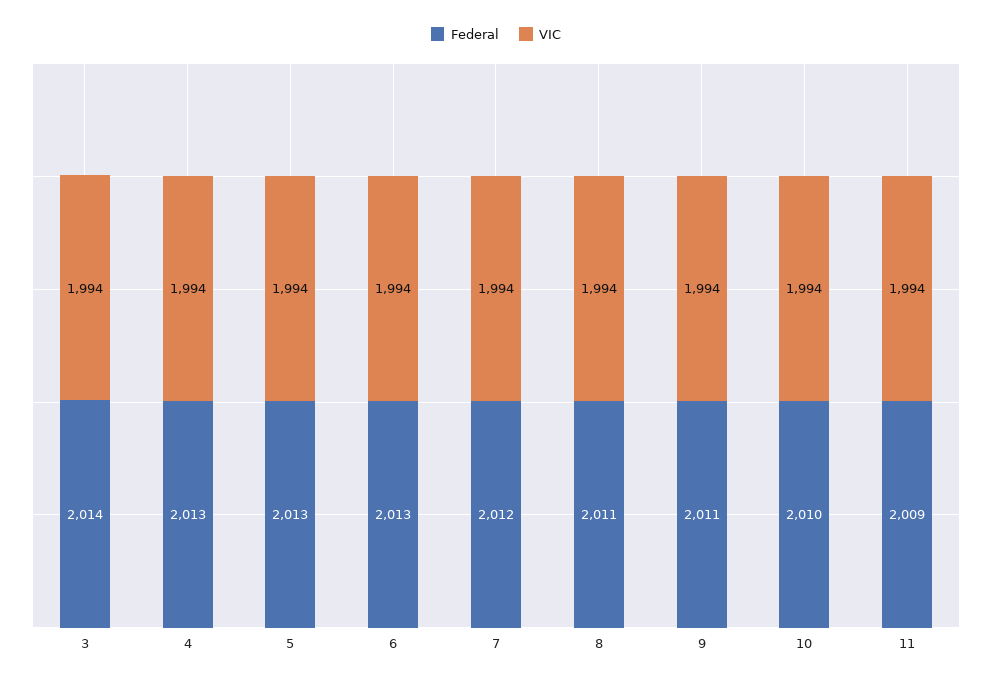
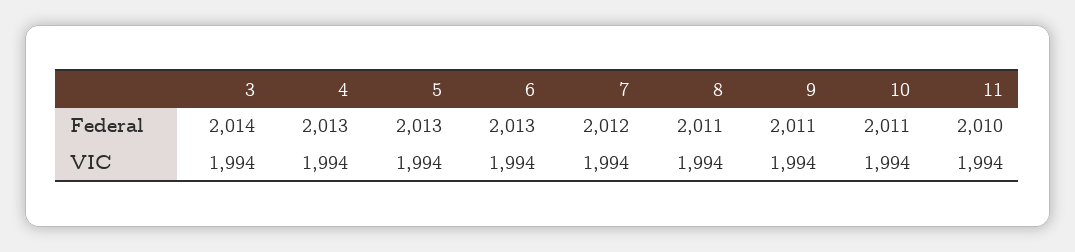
Federal, 10: 2010 -> 2011
Federal, 11: 2009 -> 2010

